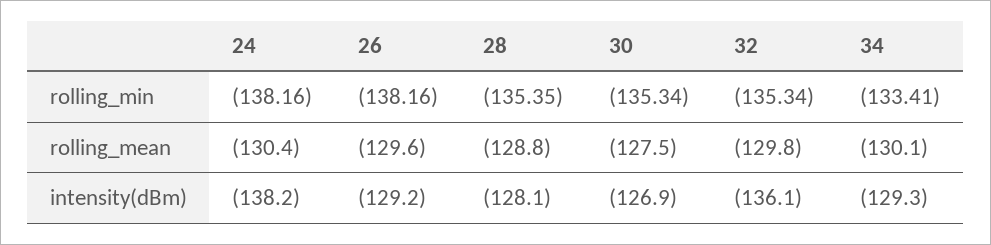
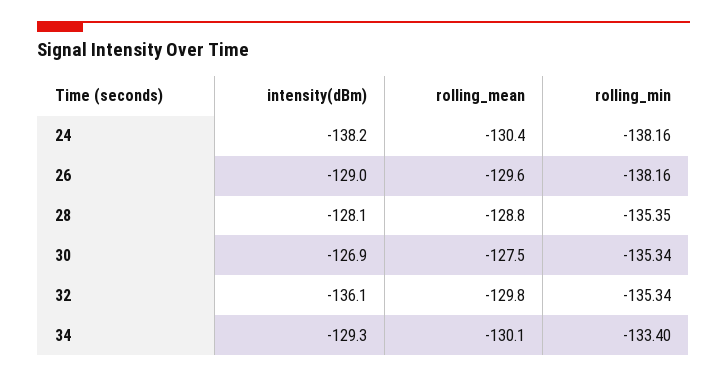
34, rolling_min: -133.41 -> -133.4
26, intensity(dBm): -129.2 -> -129

